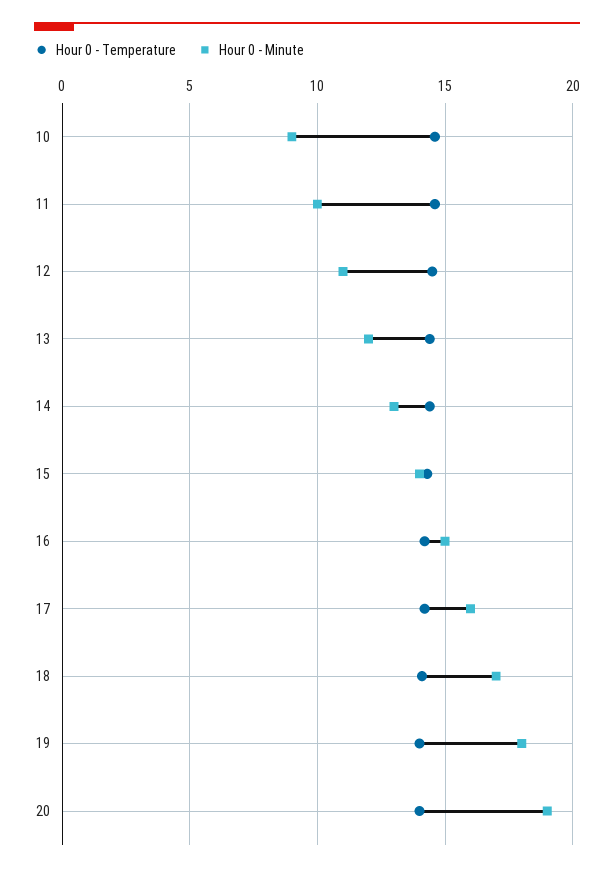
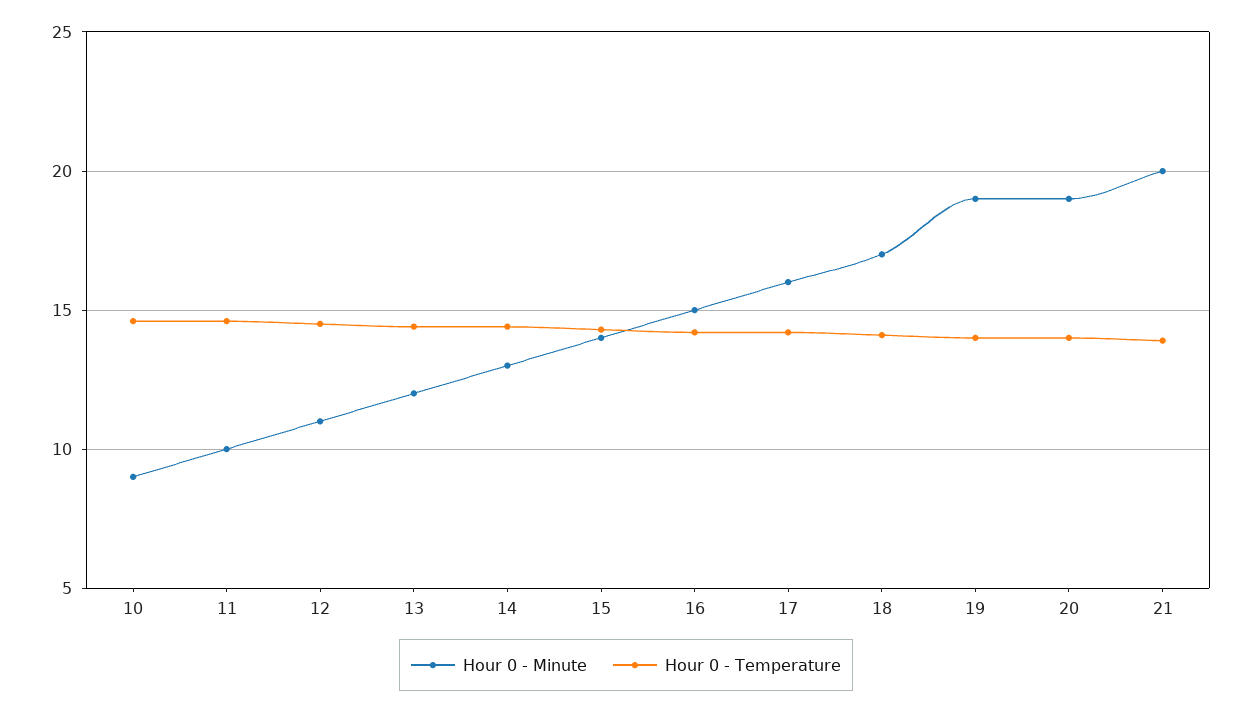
Hour 0 - Minute, 19: 18 -> 19
Hour 0 - Minute, 21: none -> 20
Hour 0 - Temperature, 21: none -> 14

